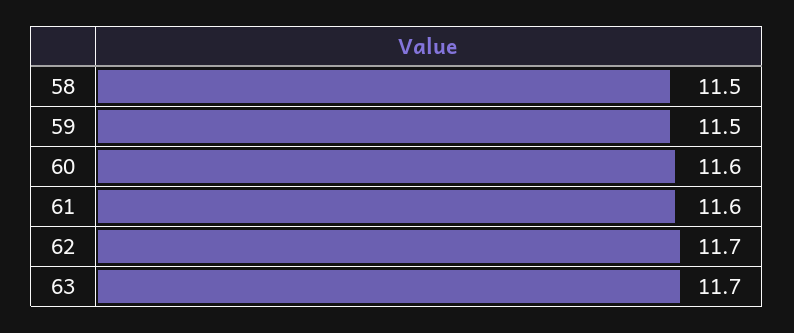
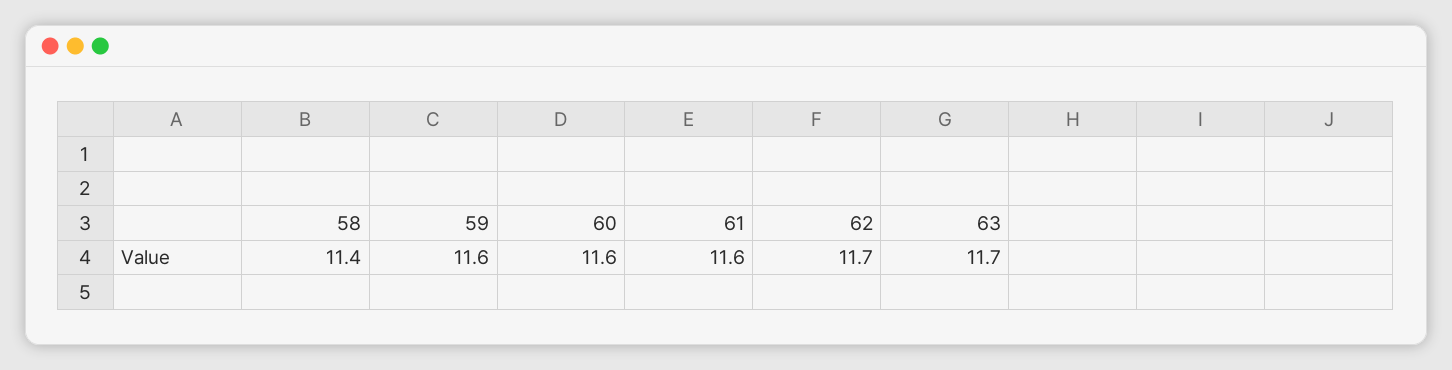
58: 11.5 -> 11.4
59: 11.5 -> 11.6

